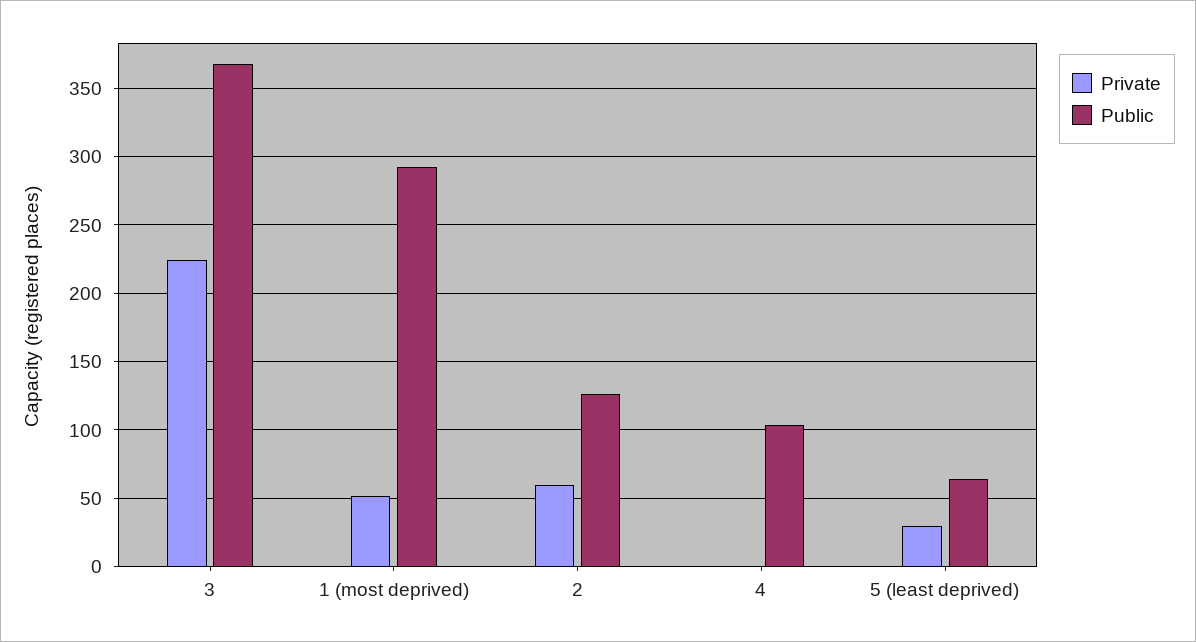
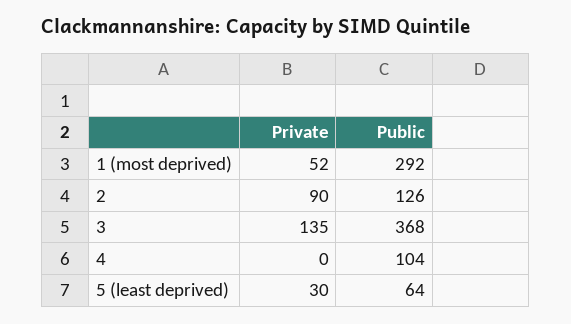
Private, 3: 225 -> 135
Private, 2: 60 -> 90

